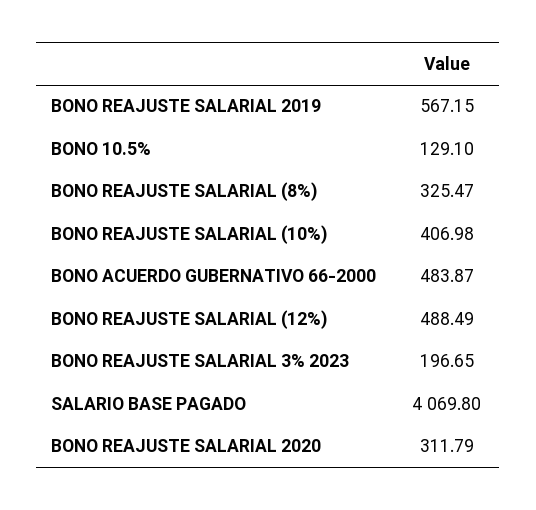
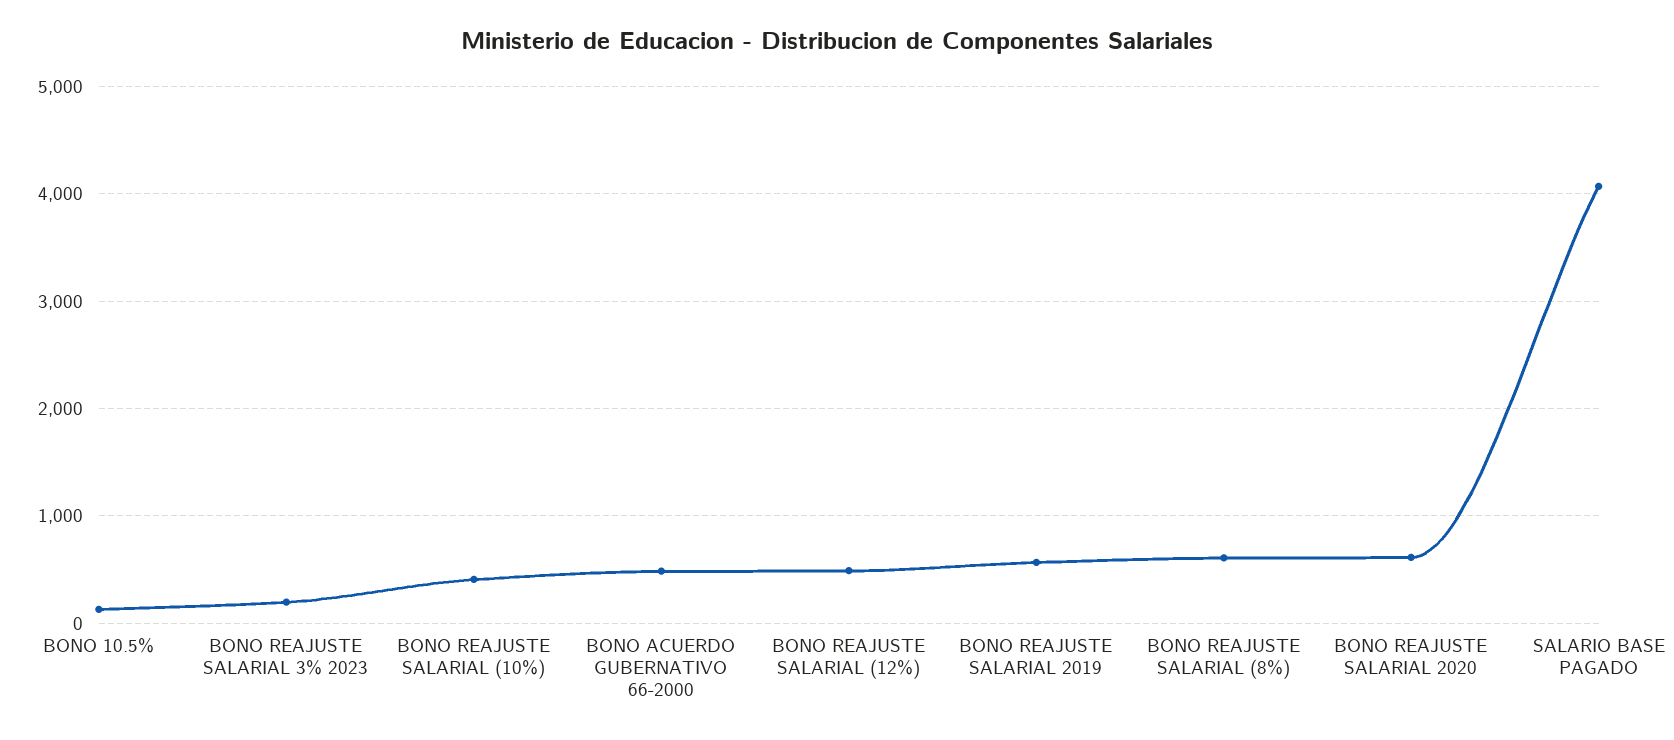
BONO REAJUSTE SALARIAL (8%): 325.47 -> 600
BONO REAJUSTE SALARIAL 2020: 311.79 -> 600

